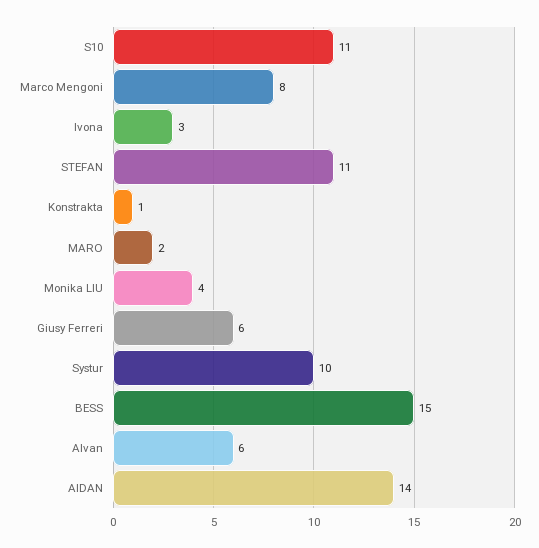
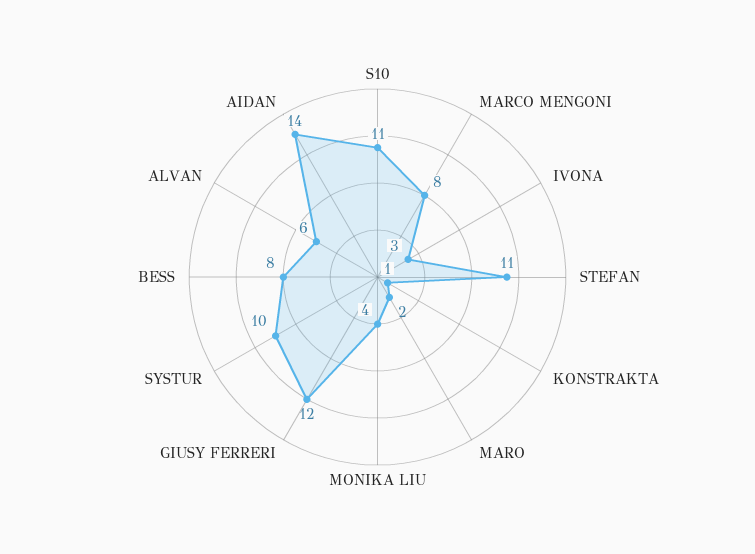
Giusy Ferreri: 6 -> 12
BESS: 15 -> 8

